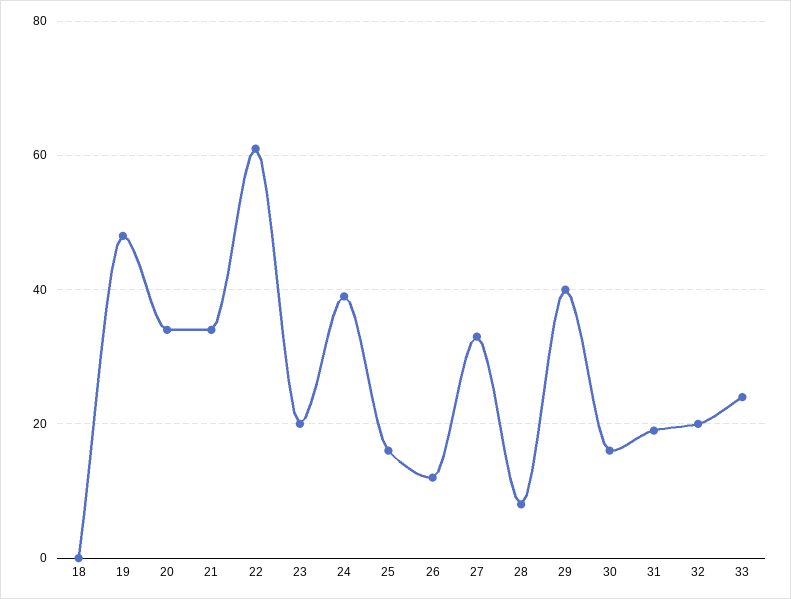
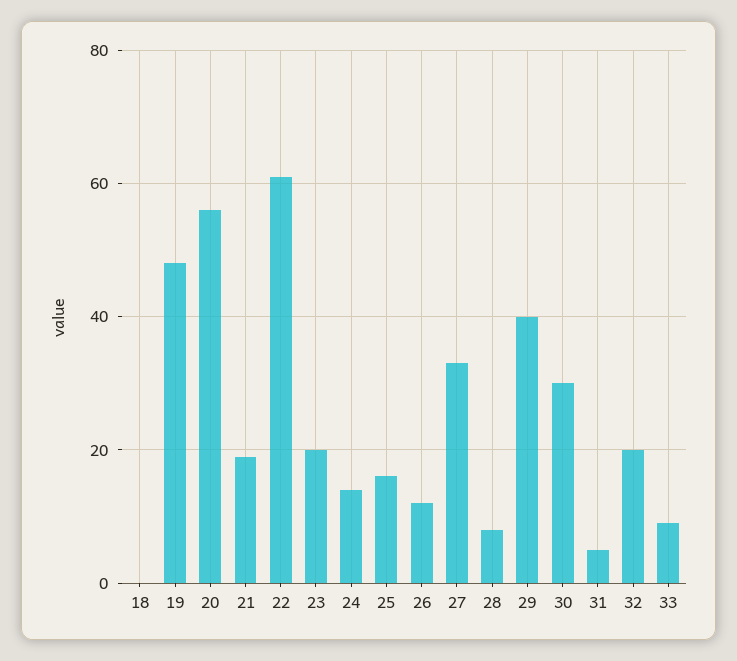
20: 35 -> 55
21: 35 -> 20
24: 40 -> 15
30: 15 -> 30
31: 20 -> 5
33: 25 -> 10

